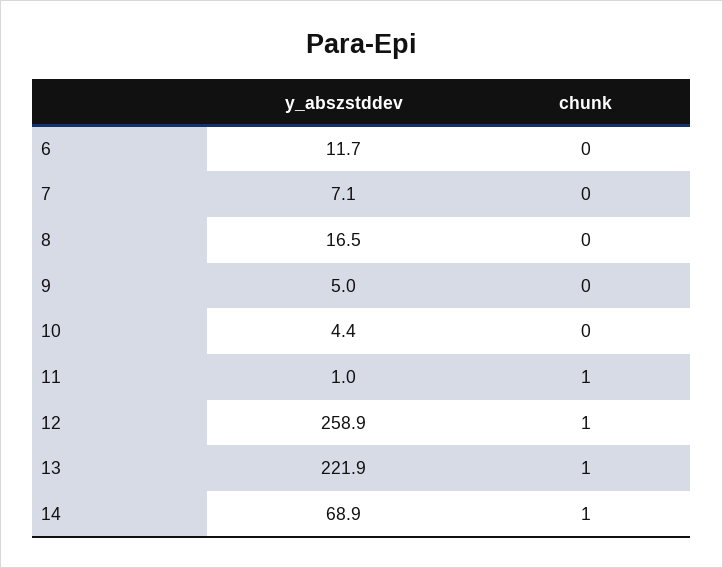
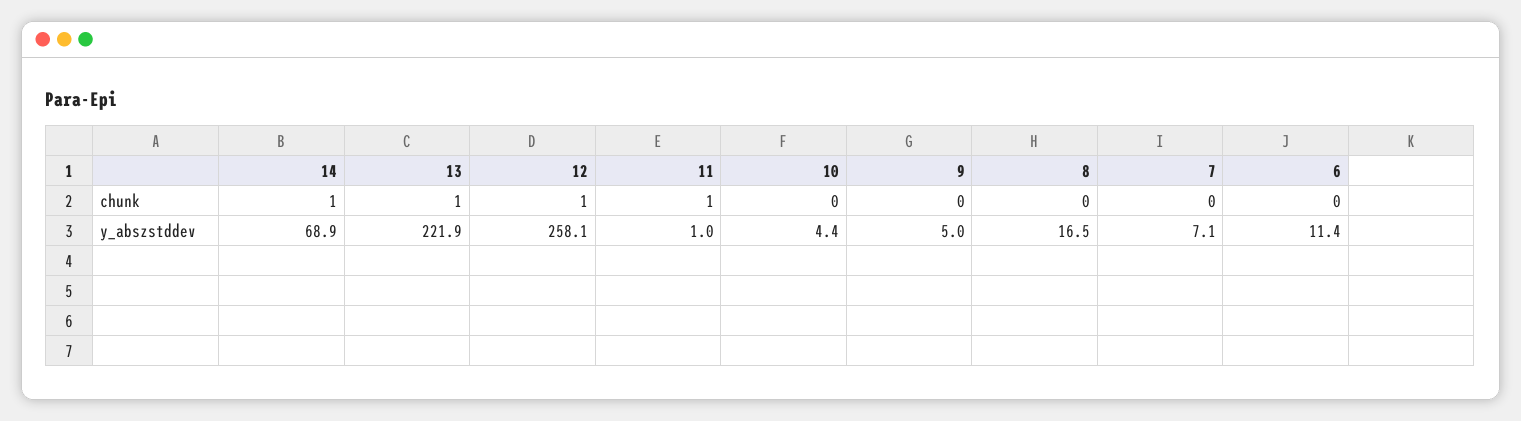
y_abszstddev, 6: 11.7 -> 11.4
y_abszstddev, 12: 258.9 -> 258.1

